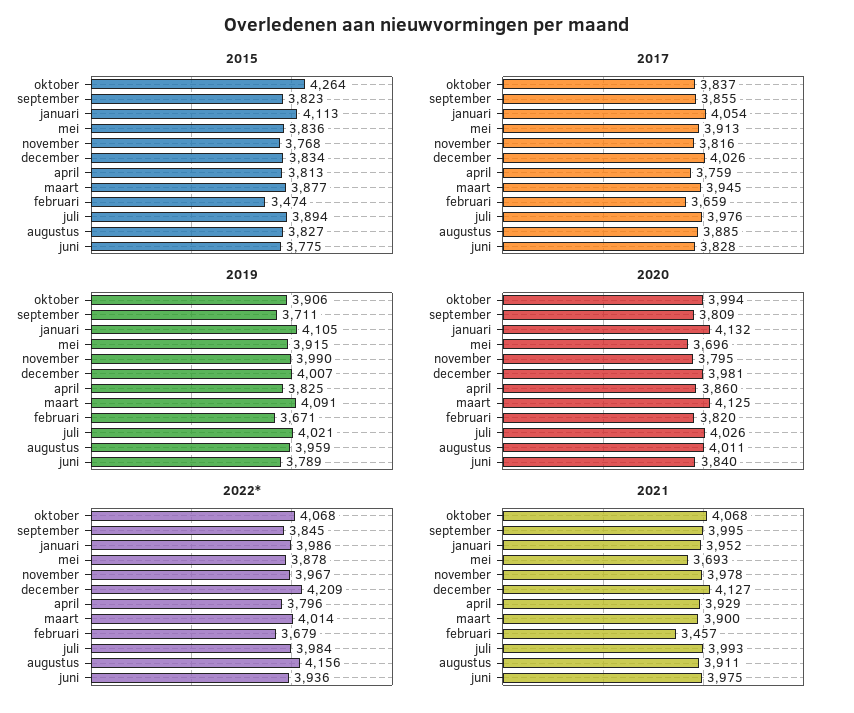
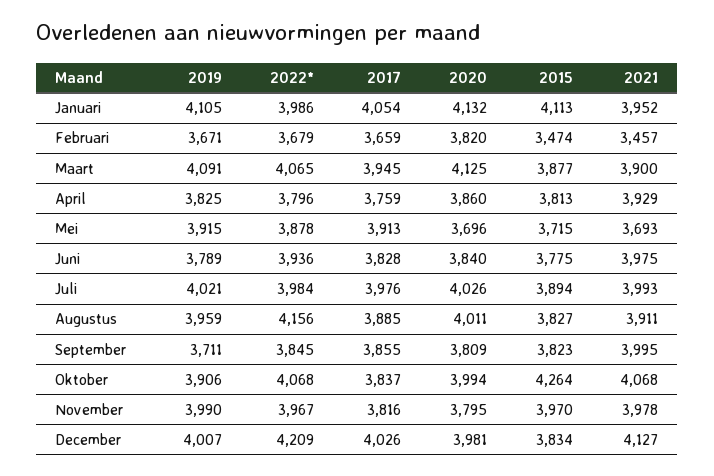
2015, mei: 3836 -> 3715
2015, november: 3768 -> 3970
2022*, maart: 4014 -> 4065

